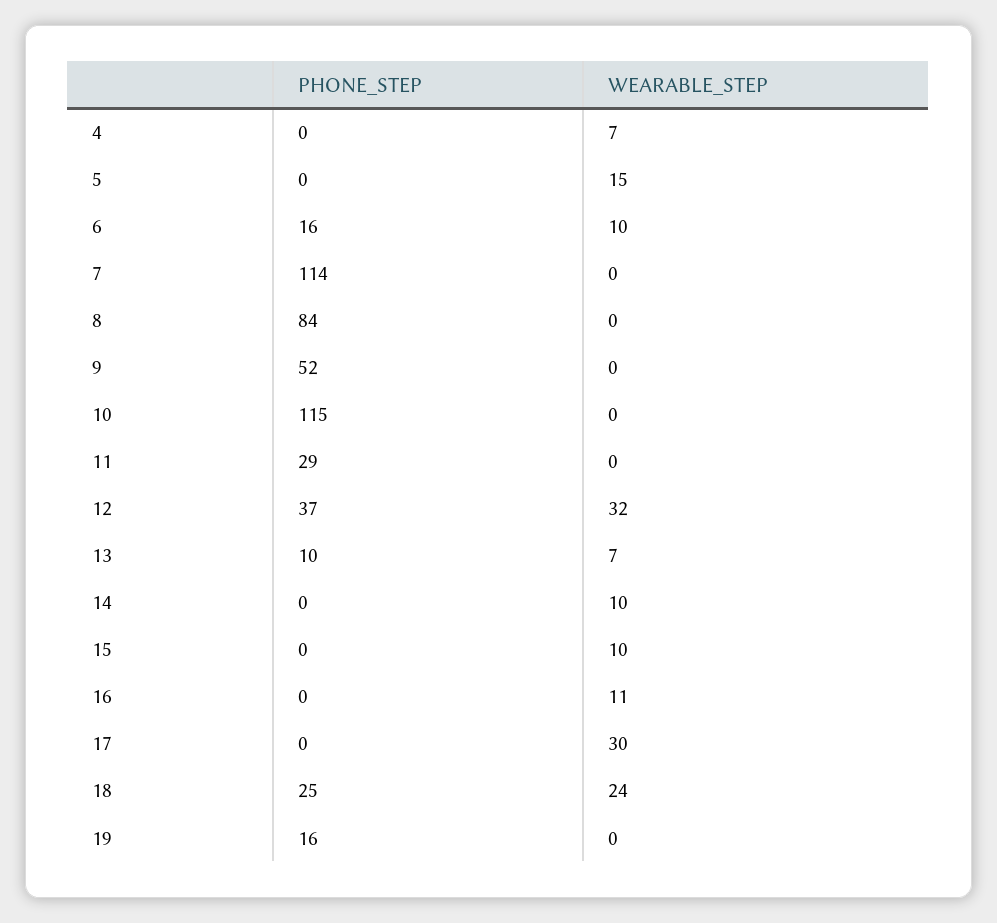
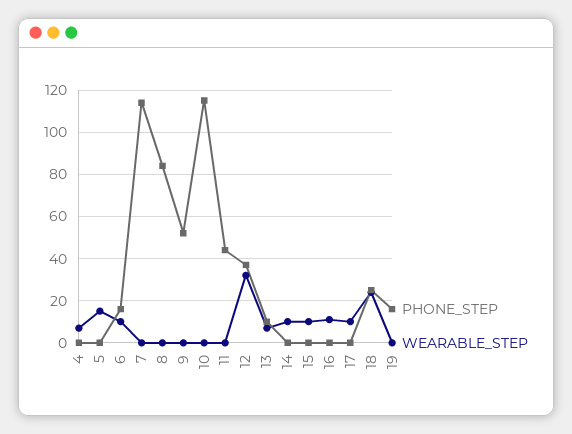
PHONE_STEP, 11: 29 -> 45
WEARABLE_STEP, 17: 30 -> 10

